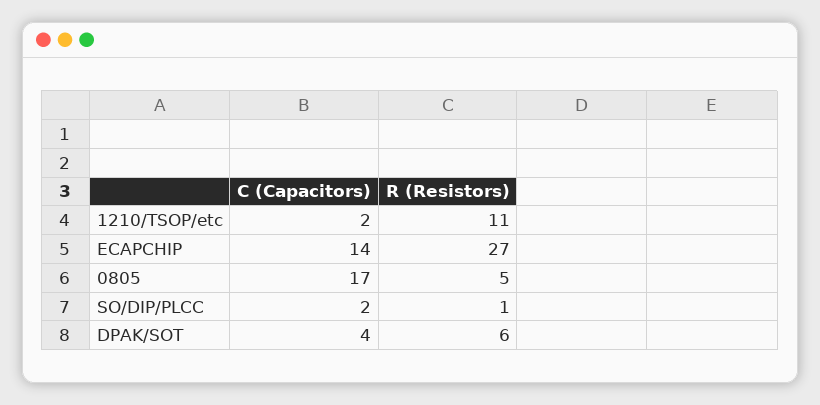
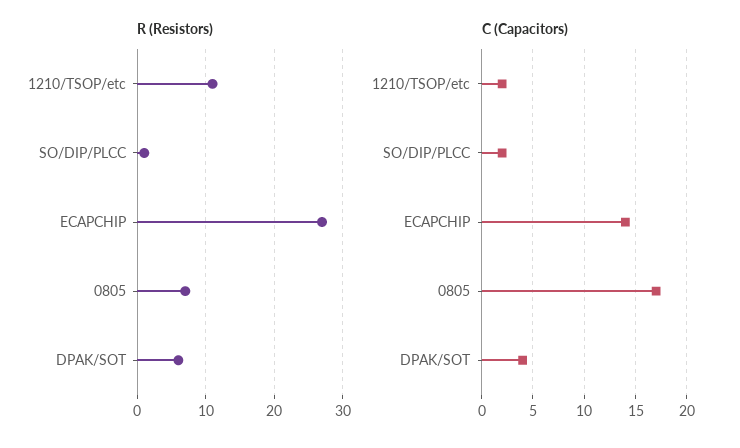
R (Resistors), 0805: 5 -> 7

